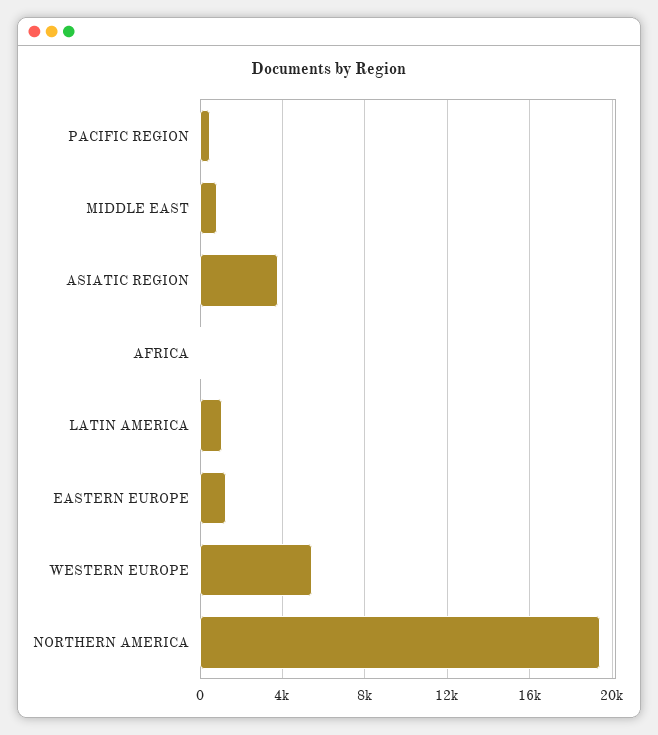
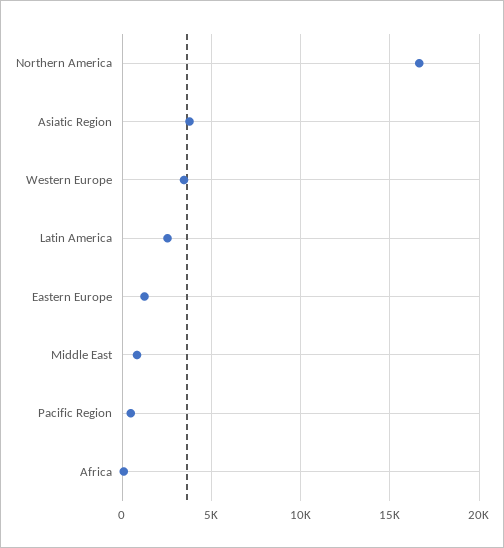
LATIN AMERICA: 1000 -> 2500
WESTERN EUROPE: 5500 -> 3500
NORTHERN AMERICA: 19500 -> 16500

